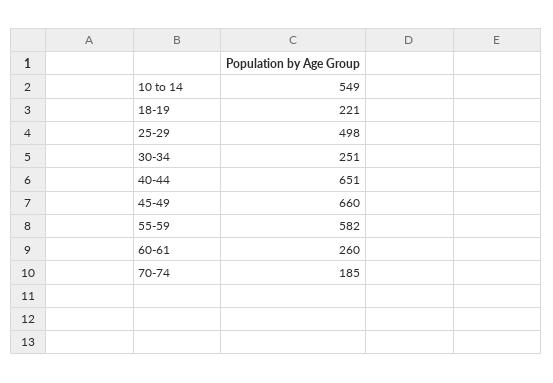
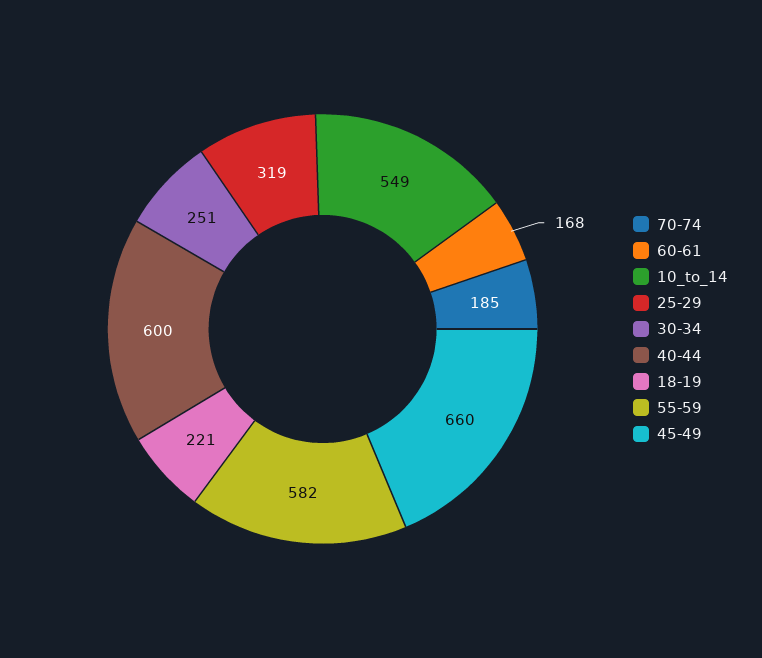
25-29: 498 -> 319
40-44: 651 -> 600
60-61: 260 -> 168

